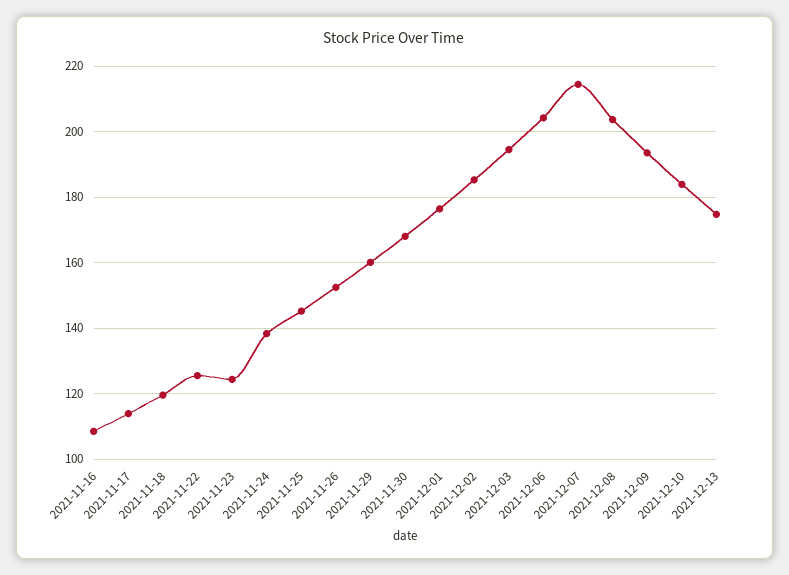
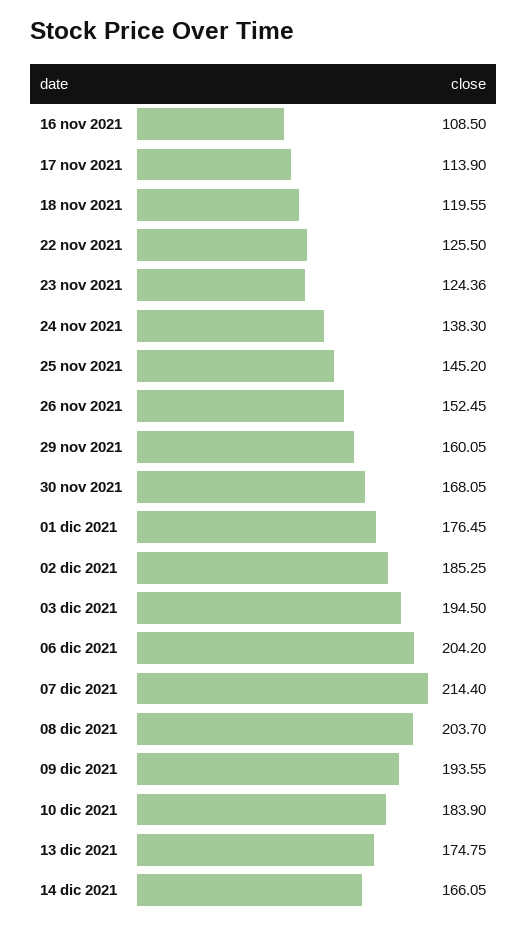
14 dic 2021: none -> 166.05

